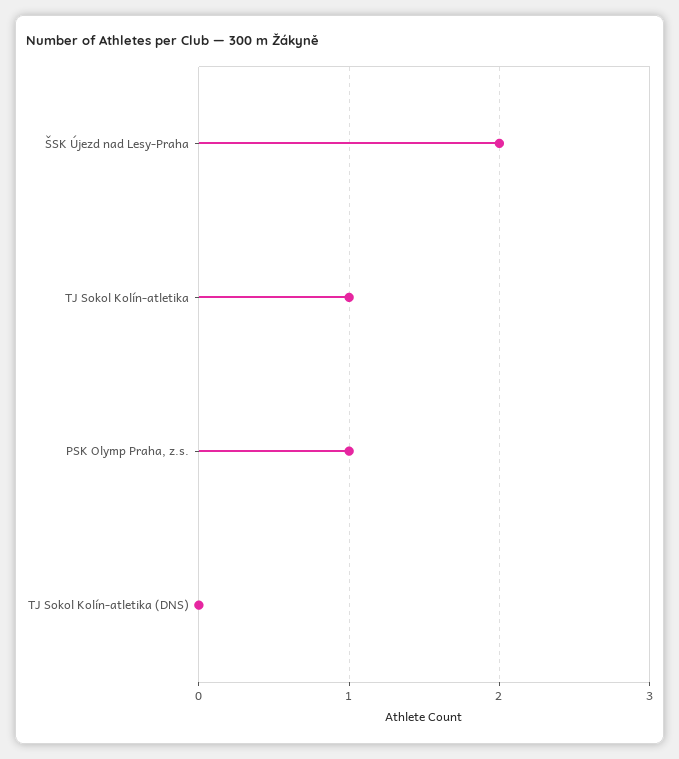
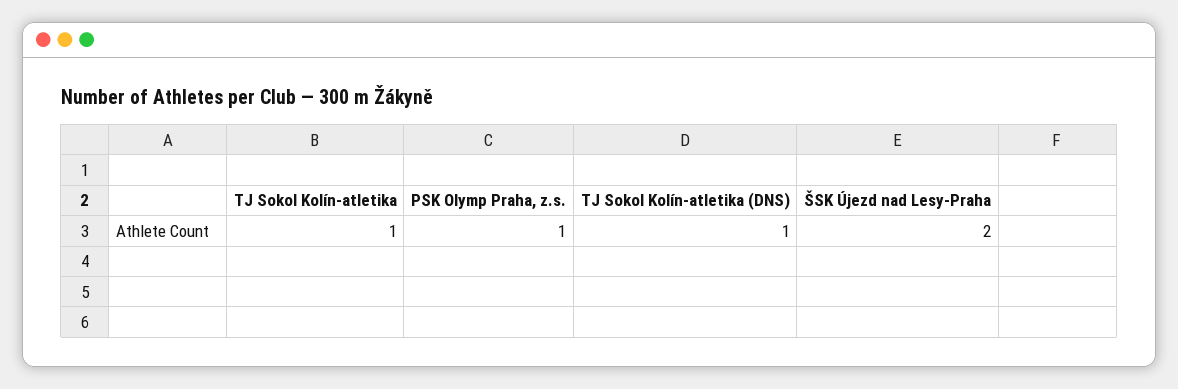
TJ Sokol Kolín-atletika (DNS): 0 -> 1

